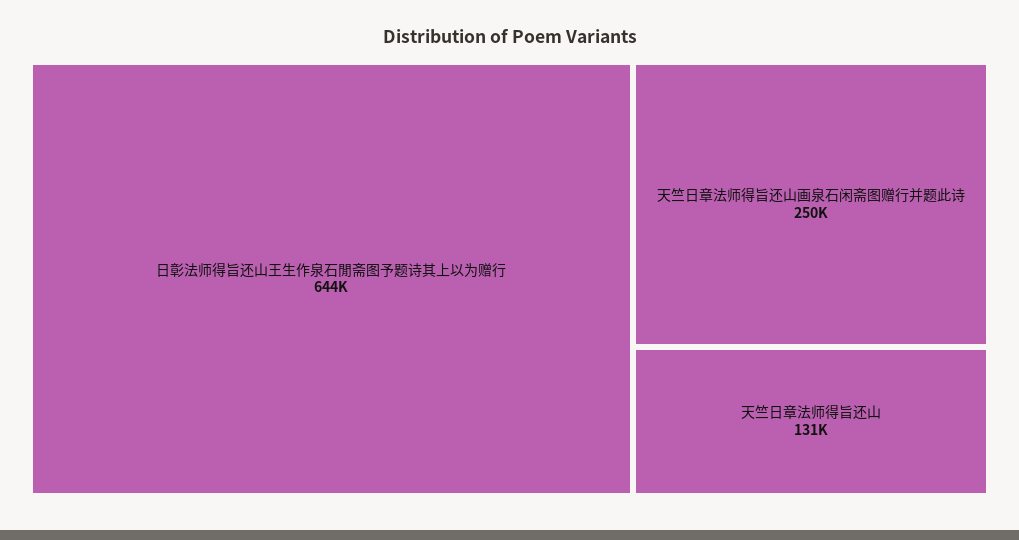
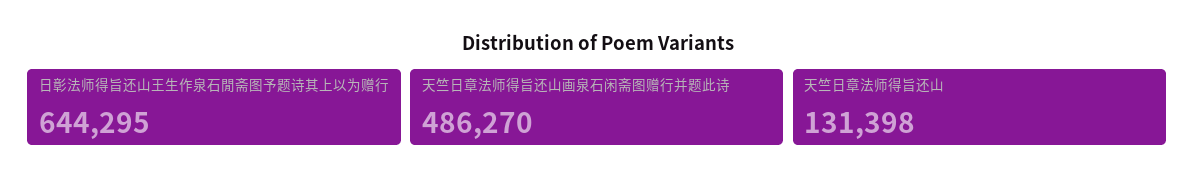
天竺日章法师得旨还山画泉石闲斋图赠行并题此诗: 250000 -> 486270

